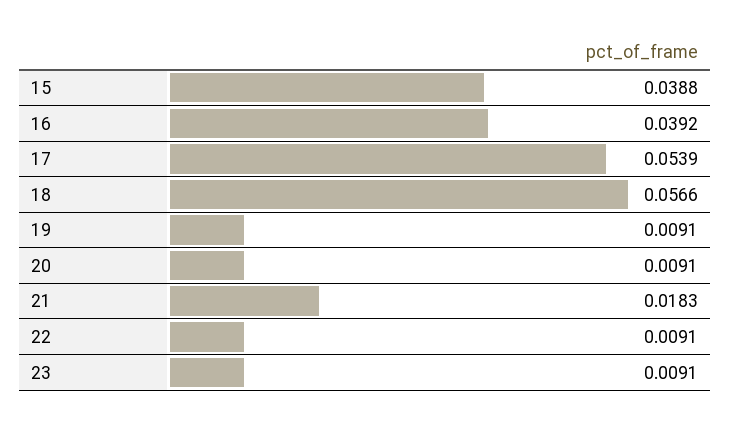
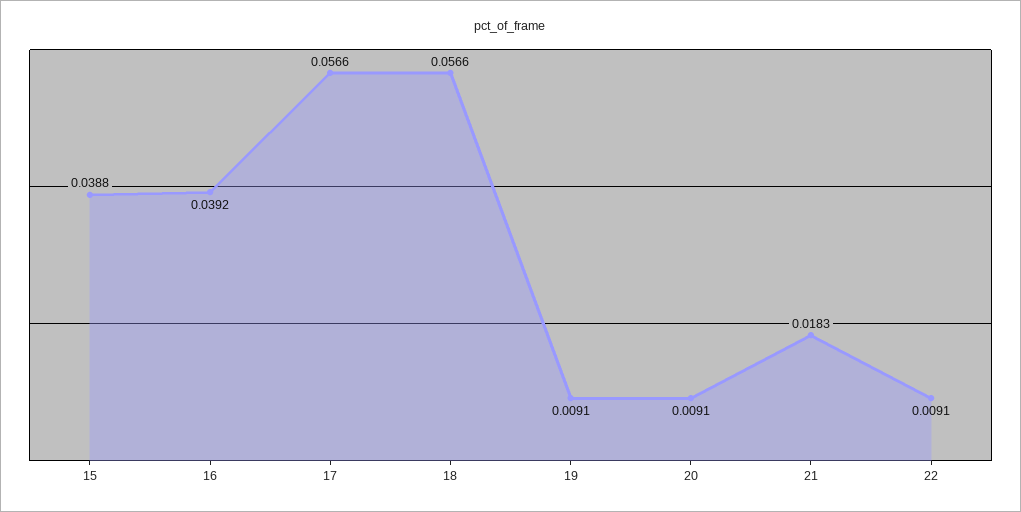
17: 0.0539 -> 0.0566
23: 0.0091 -> none

